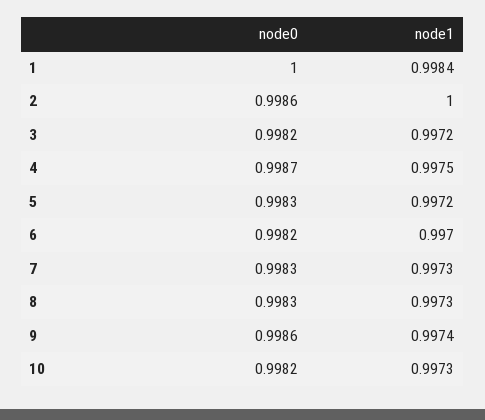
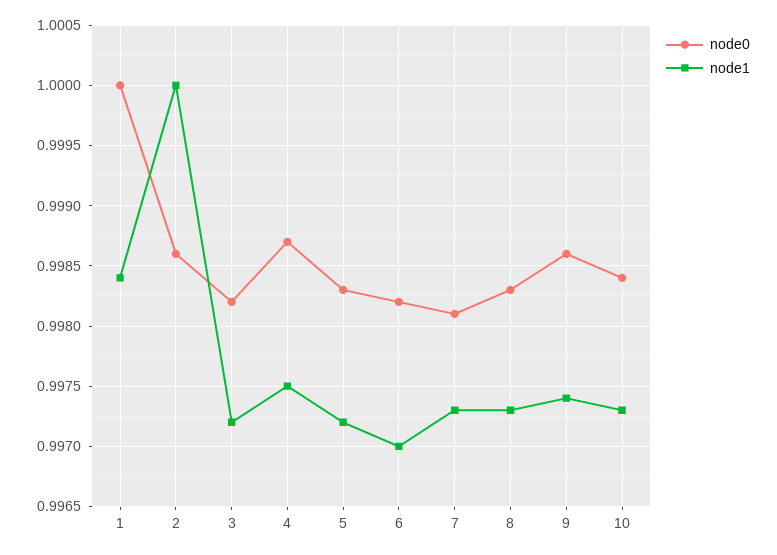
node0, 7: 0.9983 -> 0.9981
node0, 10: 0.9982 -> 0.9984

